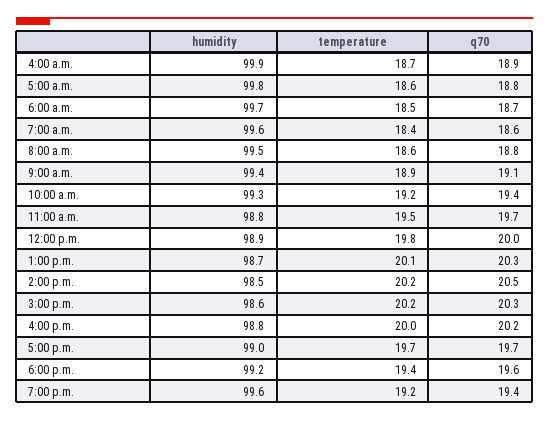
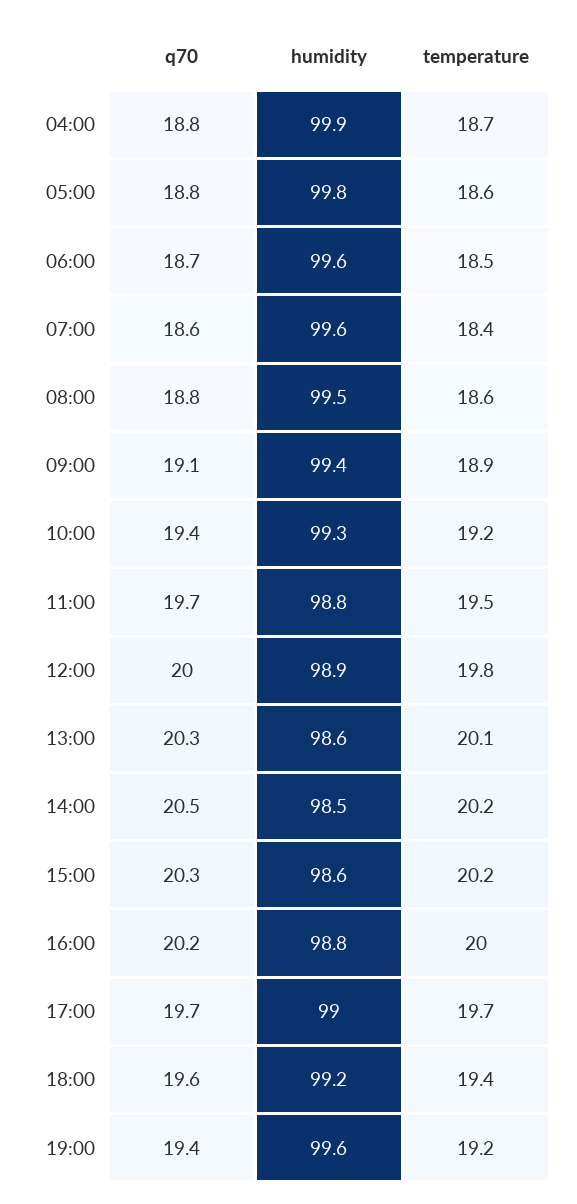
q70, 4:00 a.m.: 18.9 -> 18.8
humidity, 6:00 a.m.: 99.7 -> 99.6
humidity, 1:00 p.m.: 98.7 -> 98.6

